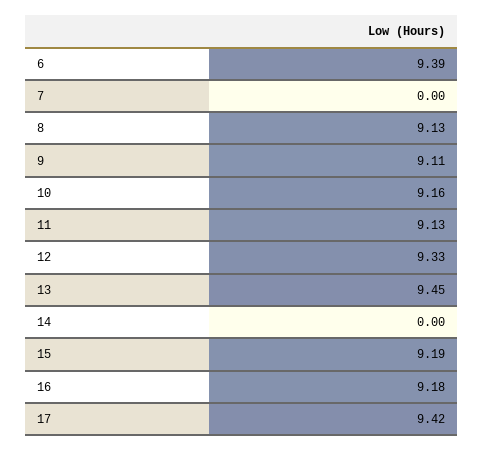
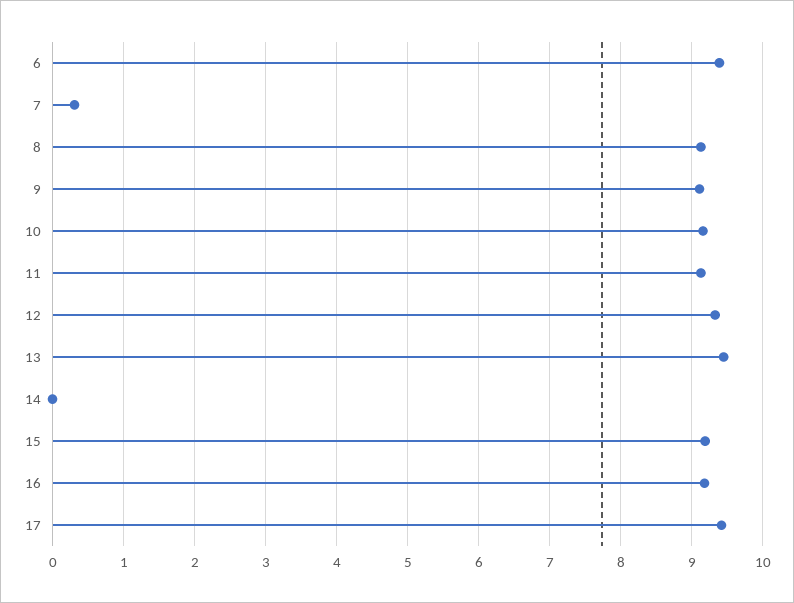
7: 0 -> 0.3

